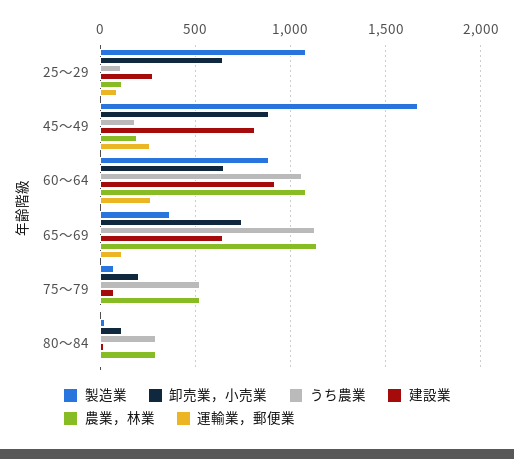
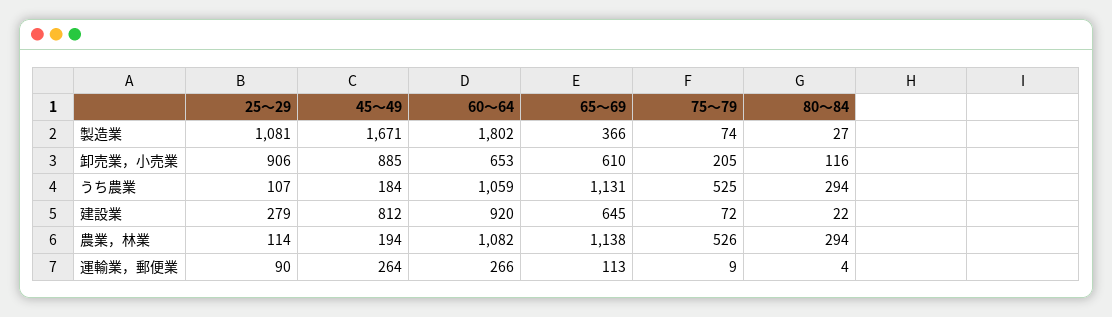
卸売業，小売業, 25～29: 650 -> 906
製造業, 60～64: 900 -> 1802
卸売業，小売業, 65～69: 750 -> 610

